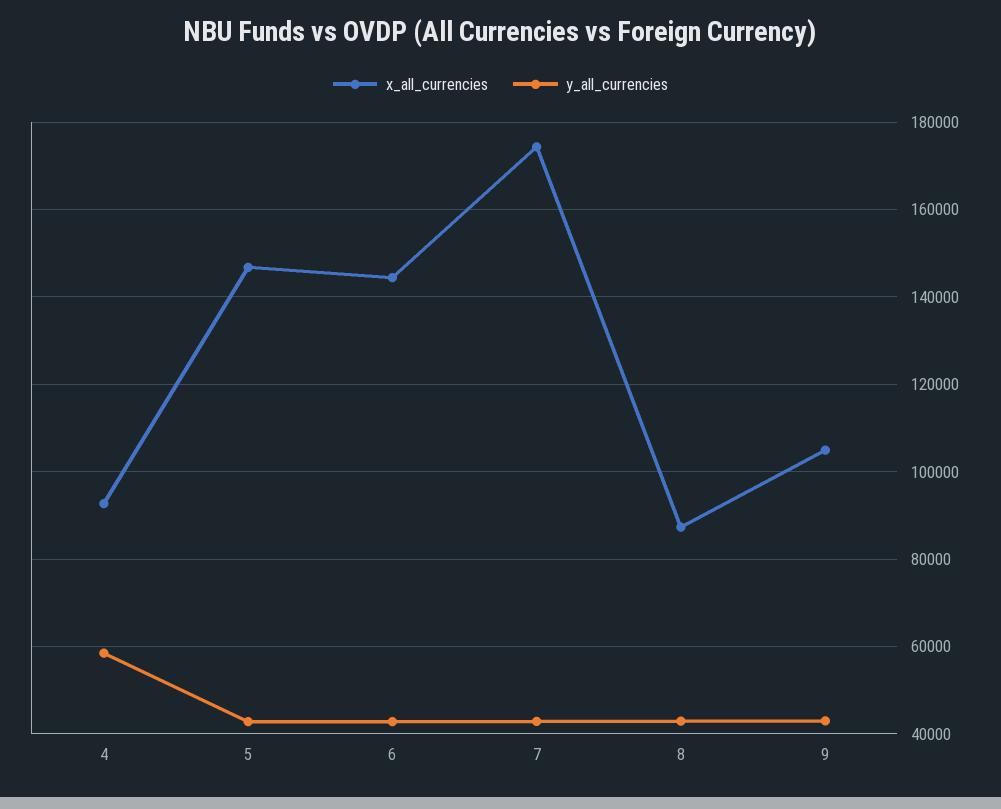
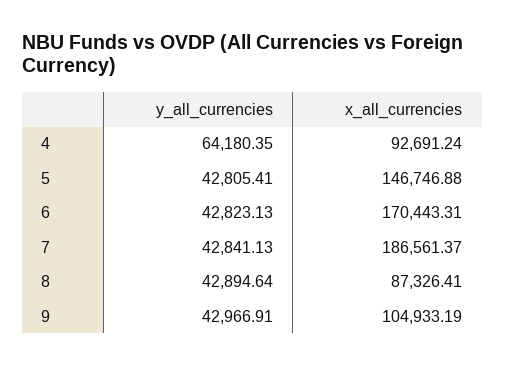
y_all_currencies, 4: 58000 -> 64180.35
x_all_currencies, 6: 144000 -> 170443.31
x_all_currencies, 7: 174000 -> 186561.37

